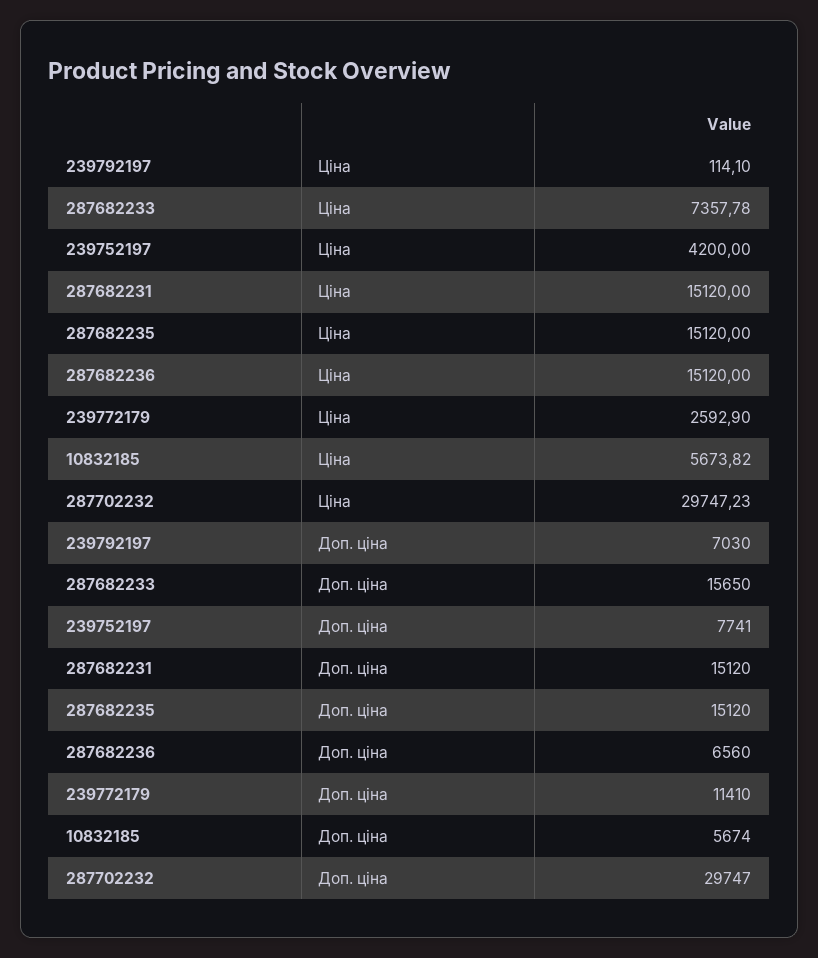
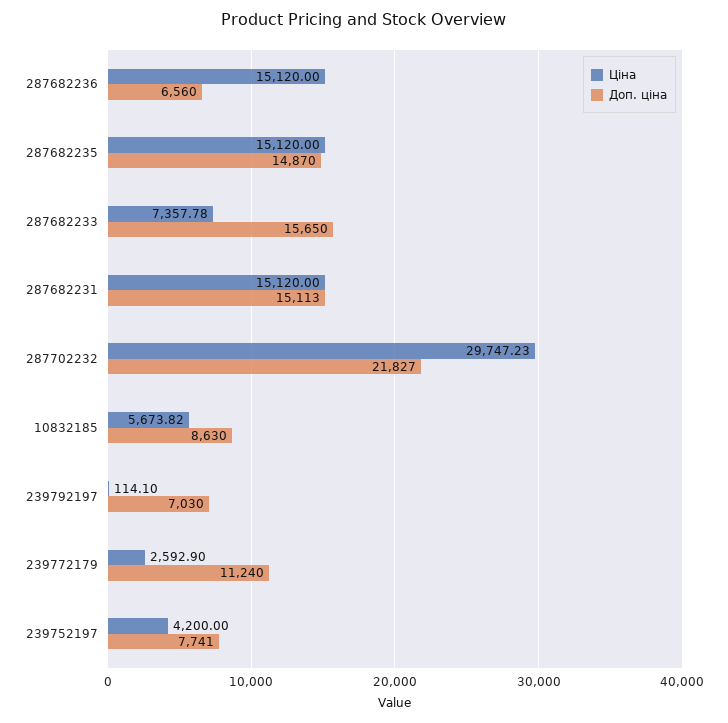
Доп. ціна, 287682231: 15120 -> 15113
Доп. ціна, 287682235: 15120 -> 14870
Доп. ціна, 239772179: 11410 -> 11240
Доп. ціна, 10832185: 5674 -> 8630
Доп. ціна, 287702232: 29747 -> 21827

